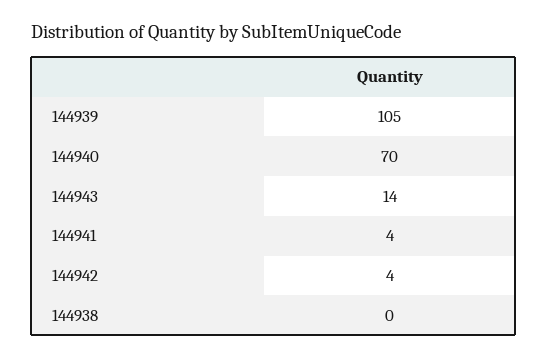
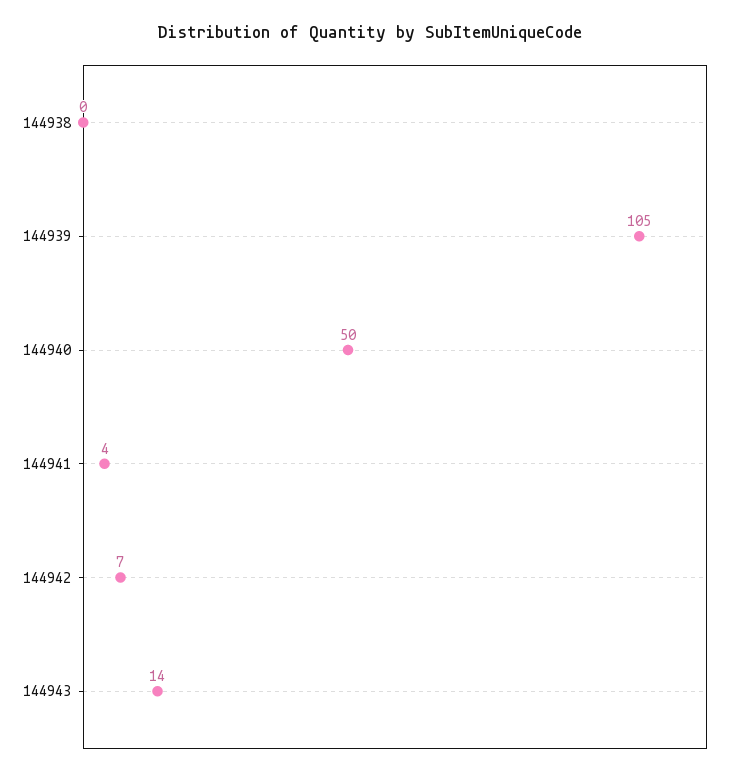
144940: 70 -> 50
144942: 4 -> 7

